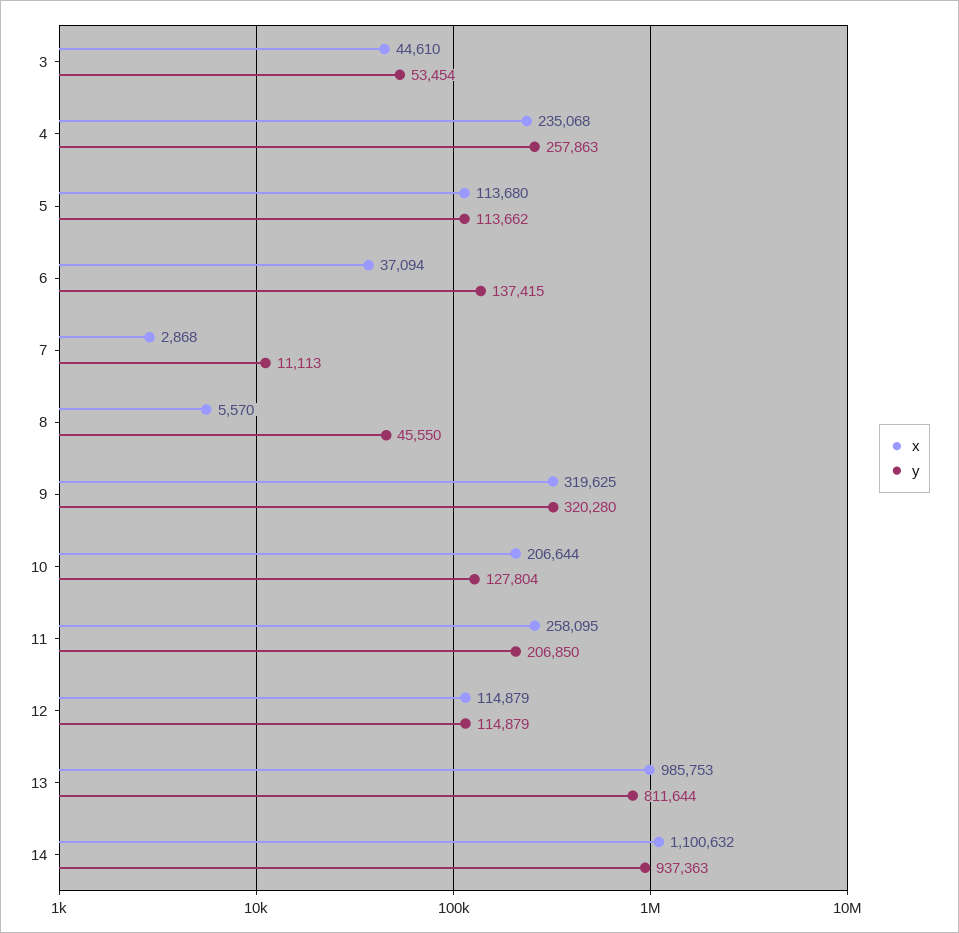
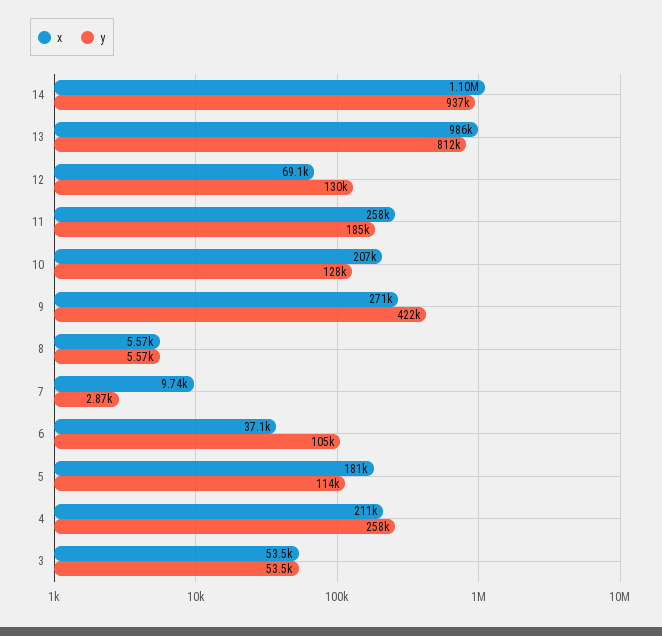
x, 3: 44610 -> 53500
x, 4: 235068 -> 211000
x, 5: 113680 -> 181000
y, 6: 137415 -> 105000
x, 7: 2868 -> 9740
y, 7: 11113 -> 2870
y, 8: 45550 -> 5570
x, 9: 319625 -> 271000
y, 9: 320280 -> 422000
y, 11: 206850 -> 185000
x, 12: 114879 -> 69100
y, 12: 114879 -> 130000

